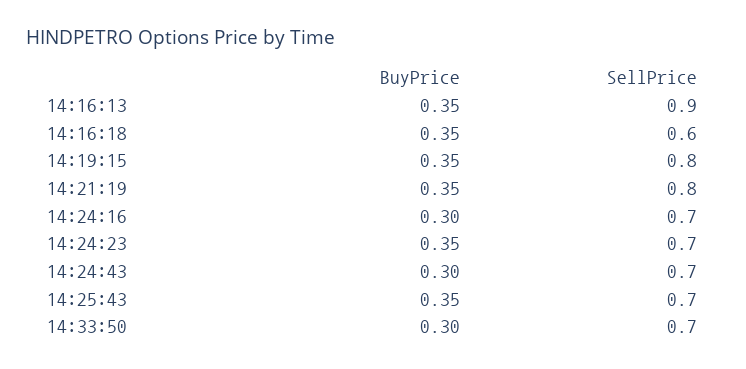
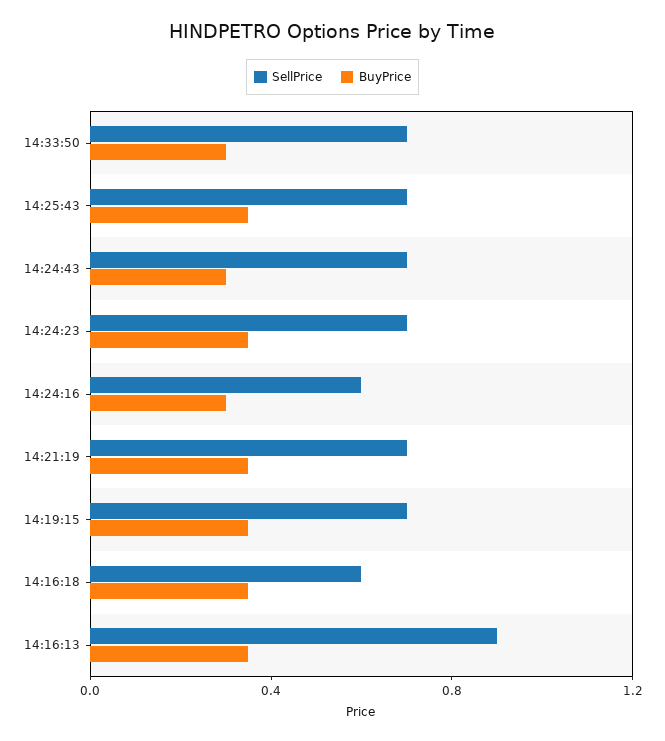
SellPrice, 14:19:15: 0.8 -> 0.7
SellPrice, 14:21:19: 0.8 -> 0.7
SellPrice, 14:24:16: 0.7 -> 0.6

